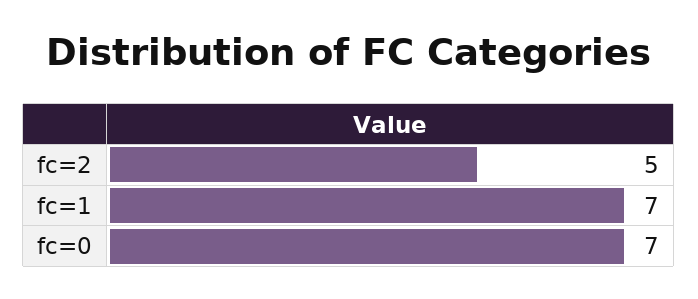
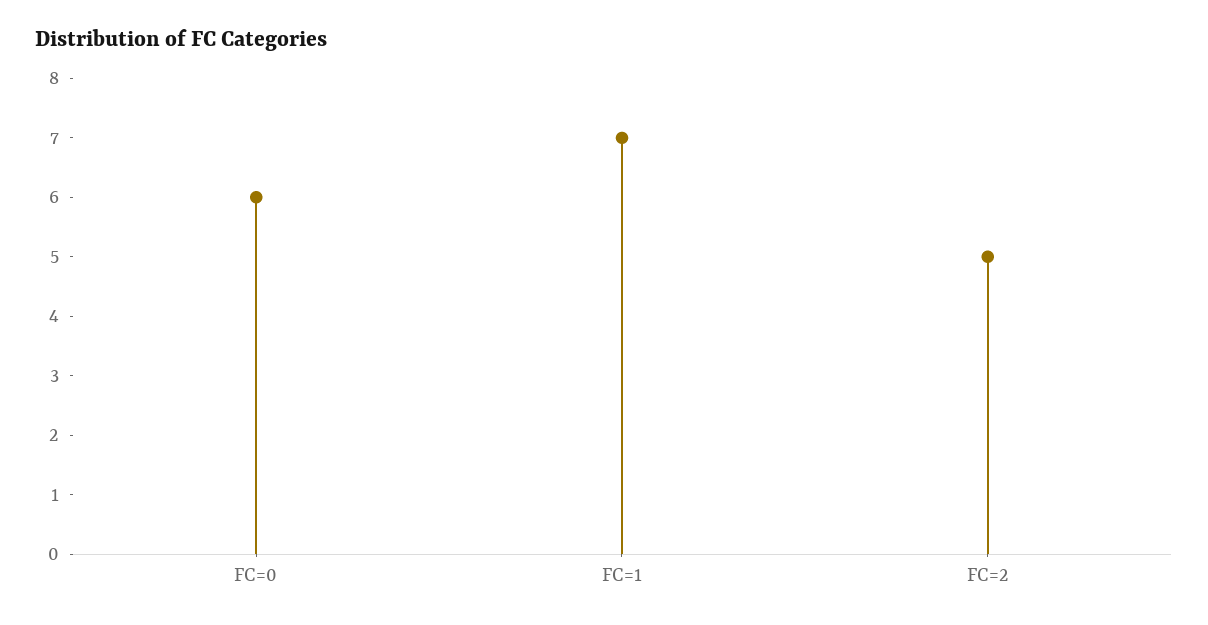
fc=0: 7 -> 6

